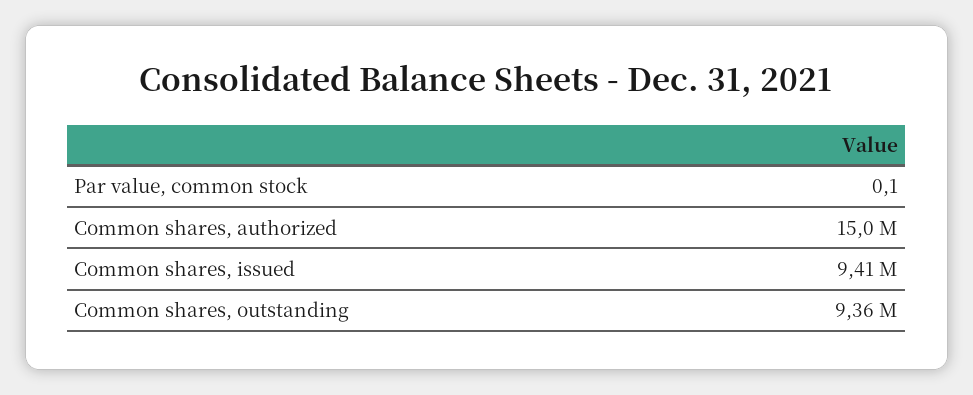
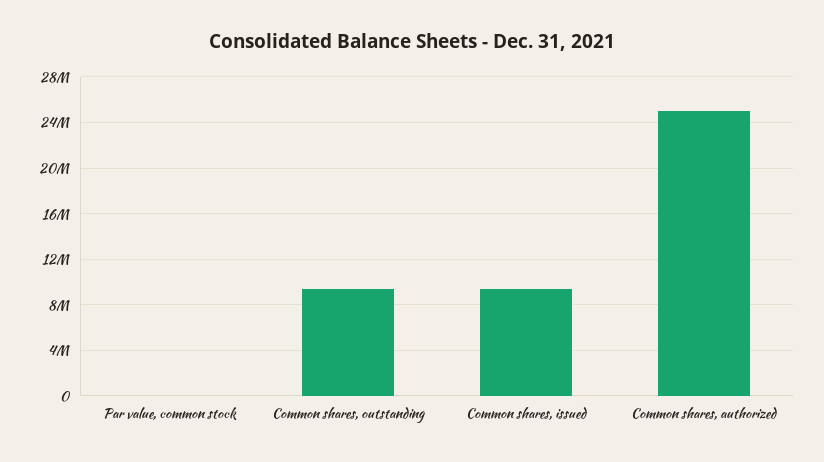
Common shares, authorized: 15000000 -> 25000000

